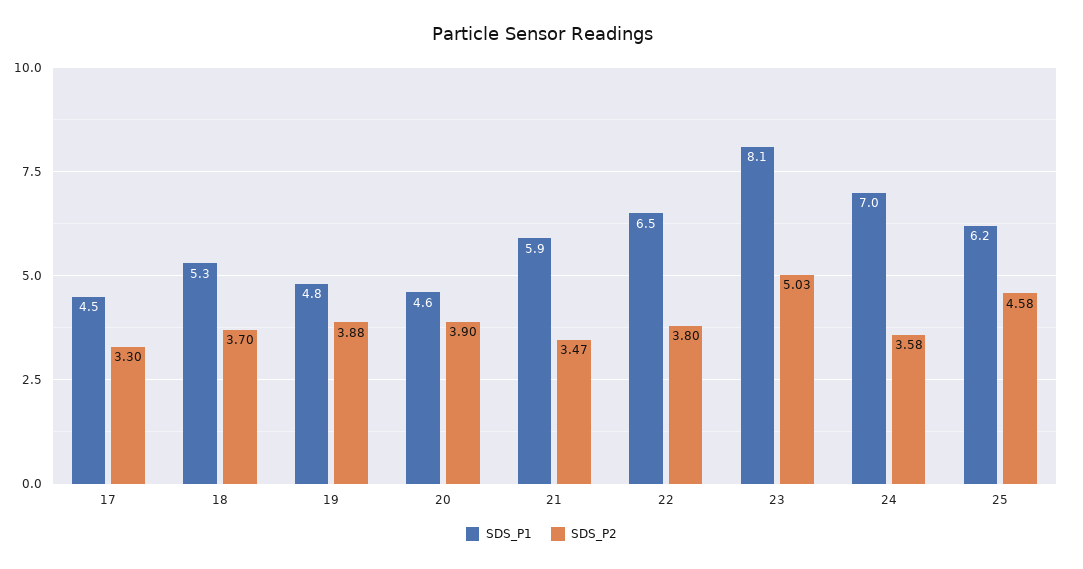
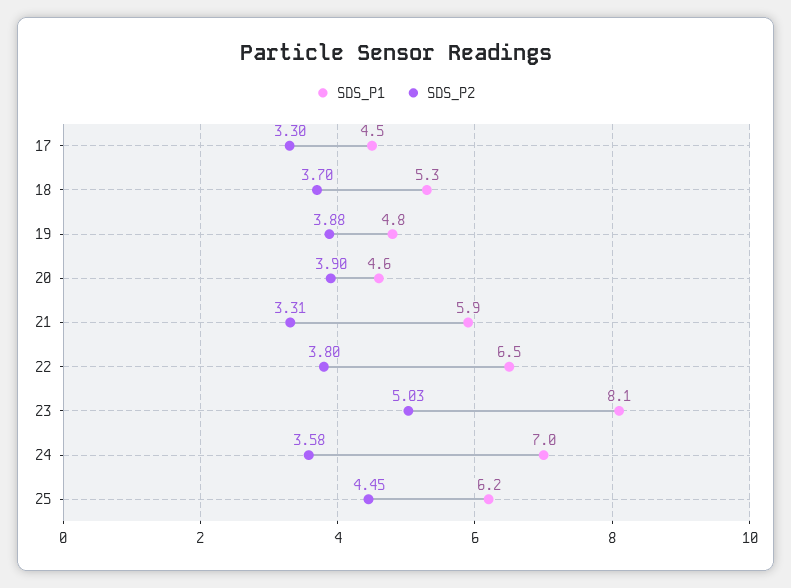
SDS_P2, 21: 3.47 -> 3.31
SDS_P2, 25: 4.58 -> 4.45

